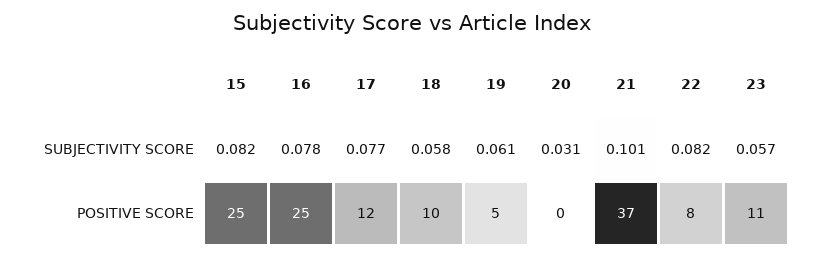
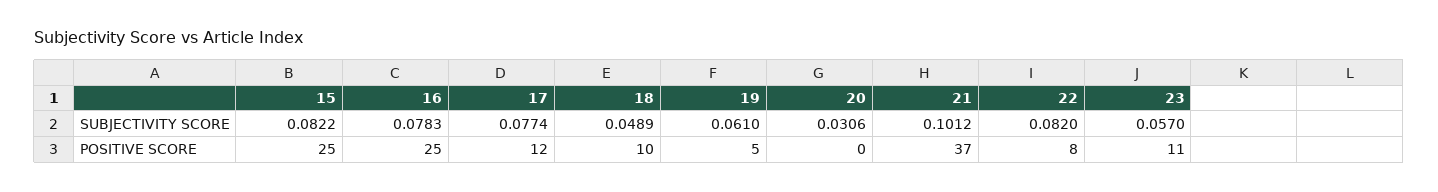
18, SUBJECTIVITY SCORE: 0.058 -> 0.0489

